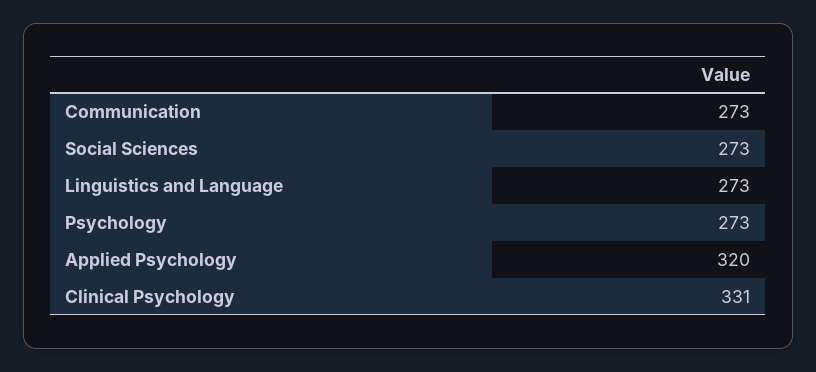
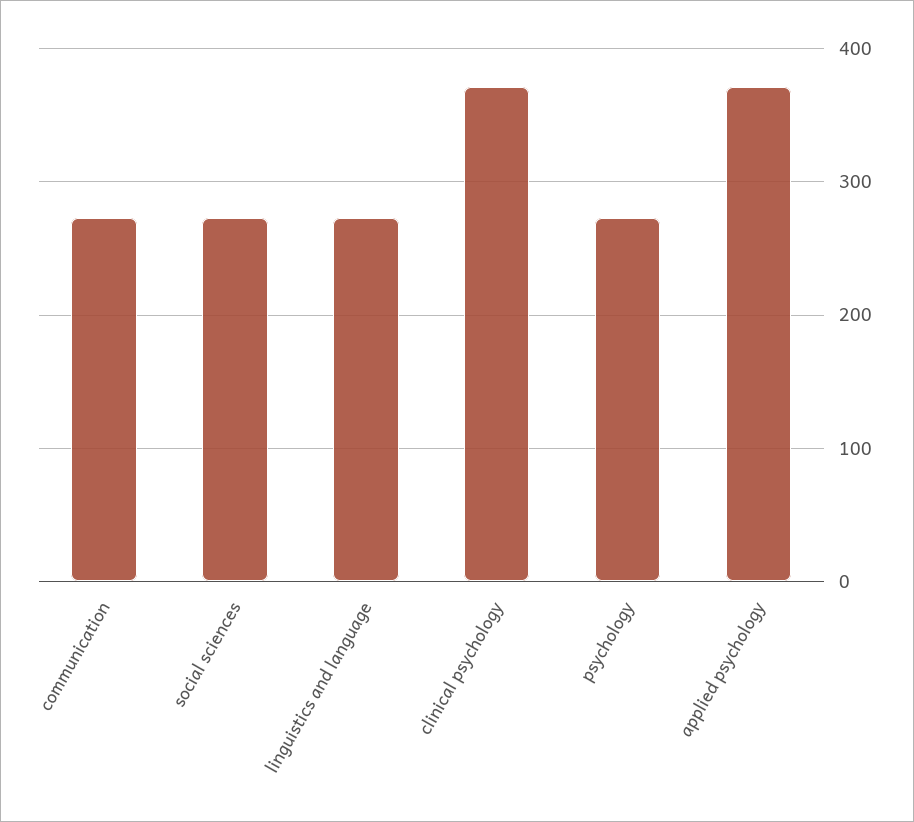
Applied Psychology: 320 -> 370
Clinical Psychology: 331 -> 370

